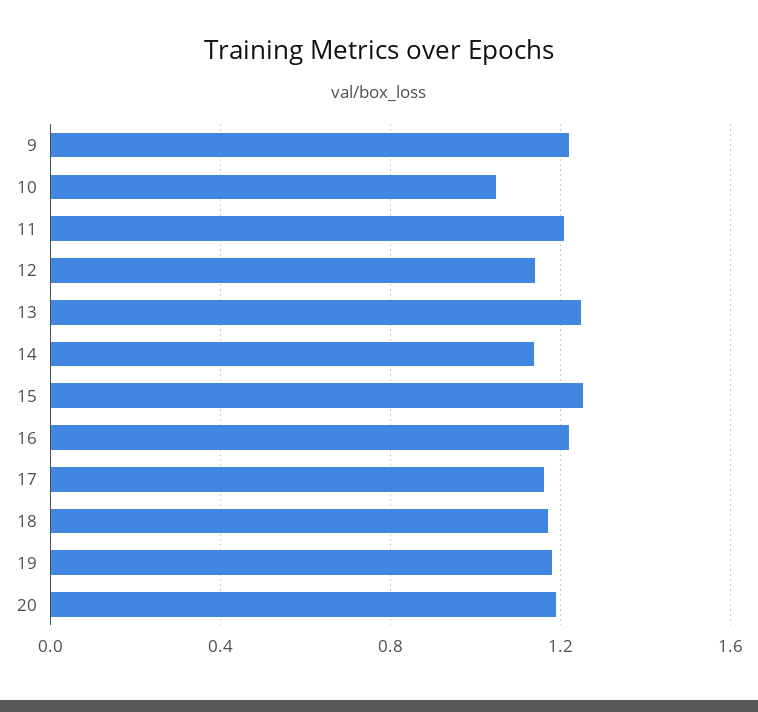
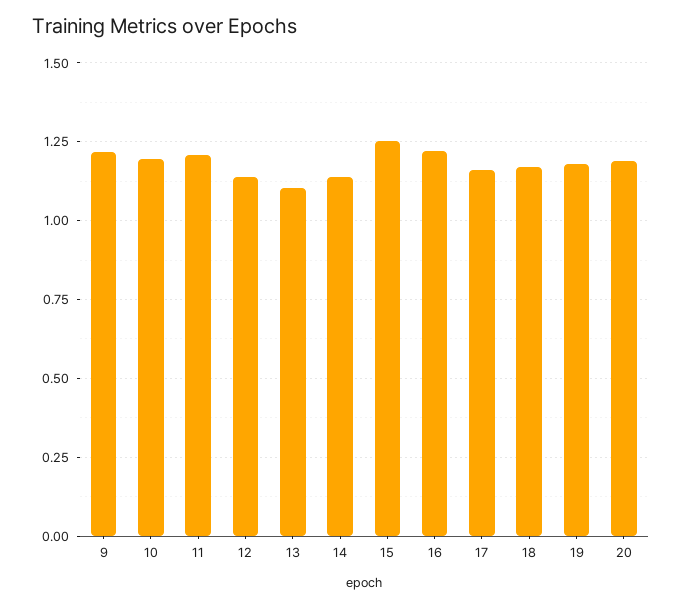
10: 1.05 -> 1.2
13: 1.25 -> 1.1

